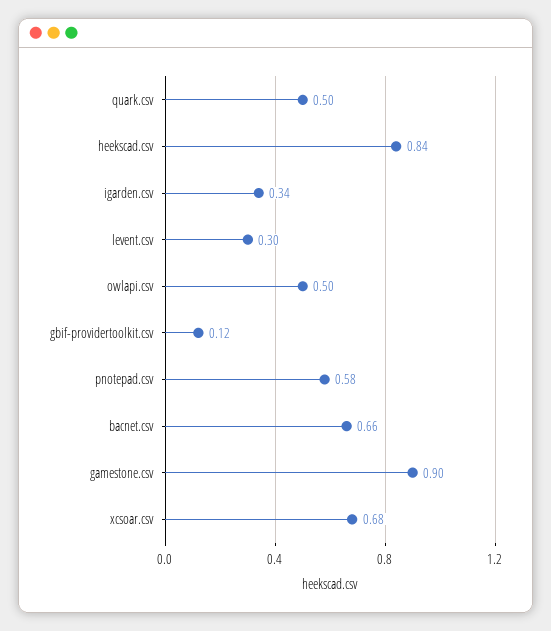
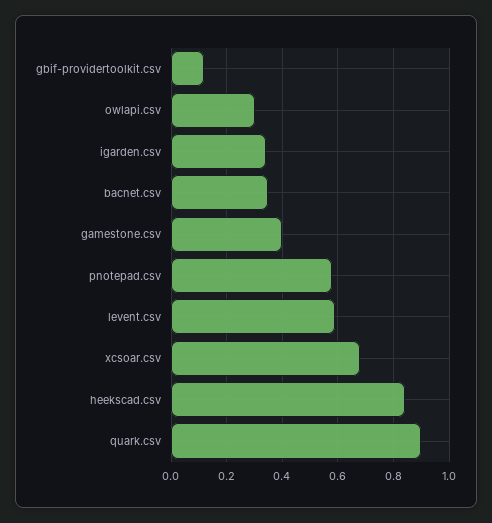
quark.csv: 0.5 -> 0.9
levent.csv: 0.3 -> 0.6
owlapi.csv: 0.5 -> 0.3
bacnet.csv: 0.66 -> 0.35
gamestone.csv: 0.9 -> 0.4

